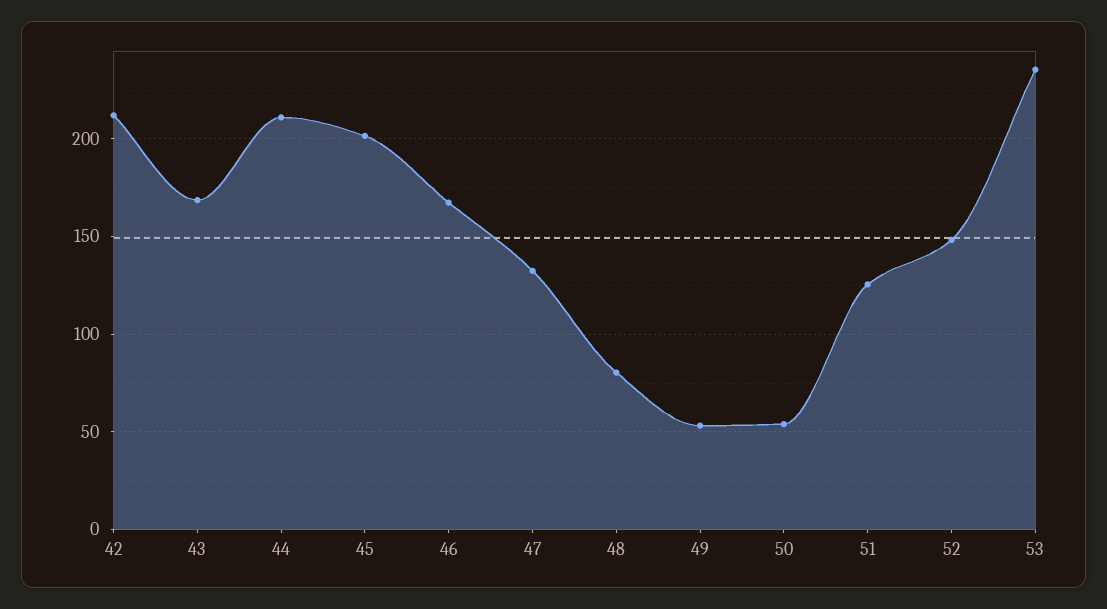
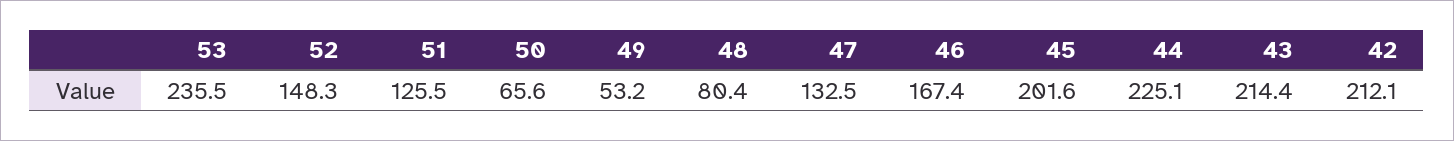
43: 170 -> 214.4
44: 210 -> 225.1
50: 55 -> 65.6

